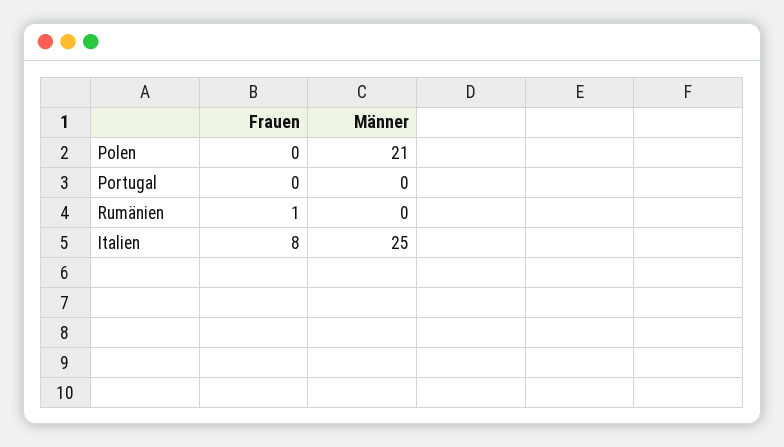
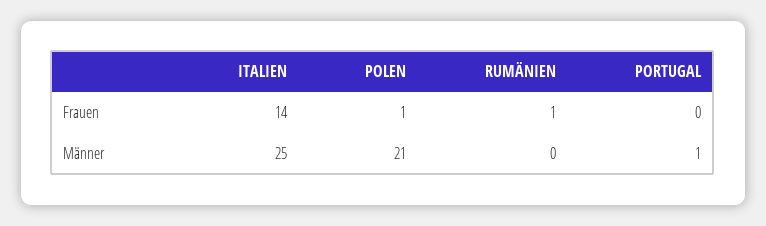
Frauen, Polen: 0 -> 1
Männer, Portugal: 0 -> 1
Frauen, Italien: 8 -> 14

